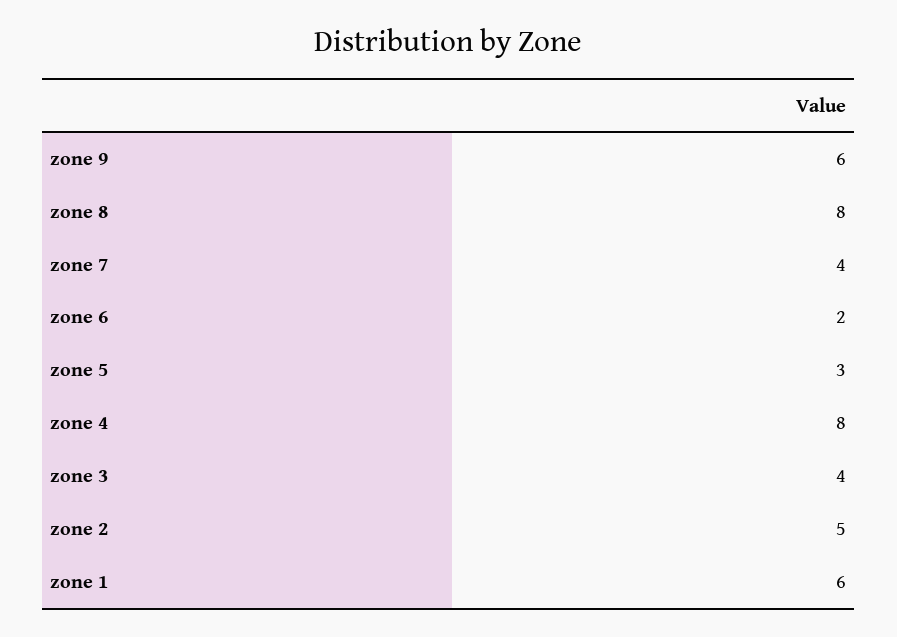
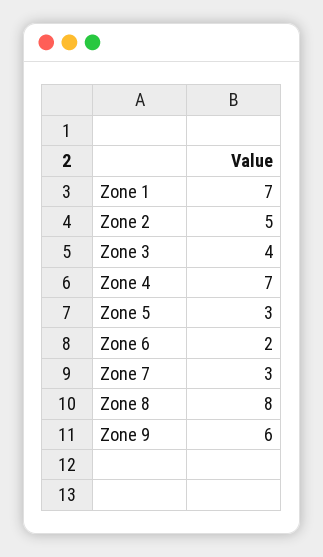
zone 7: 4 -> 3
zone 4: 8 -> 7
zone 1: 6 -> 7

